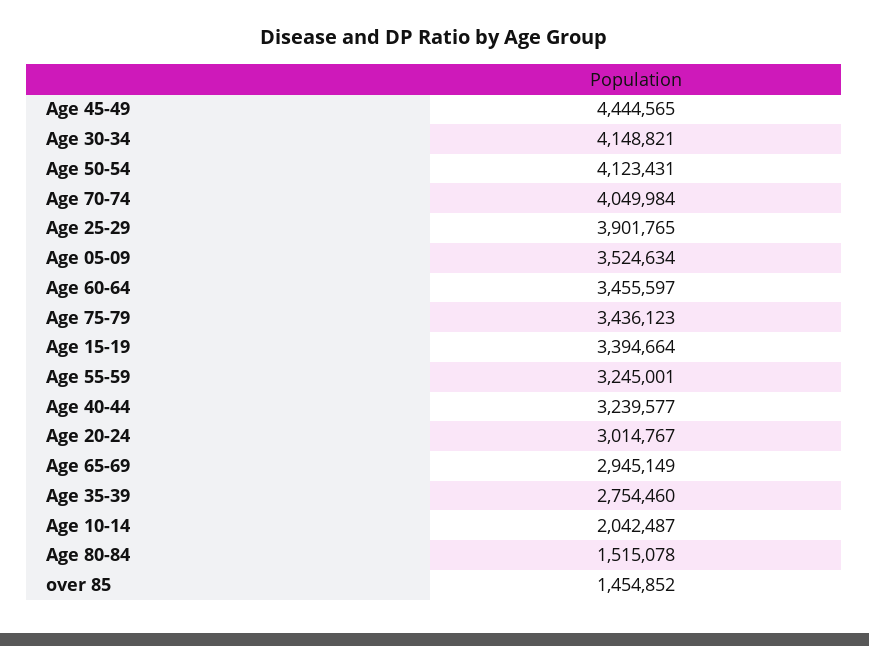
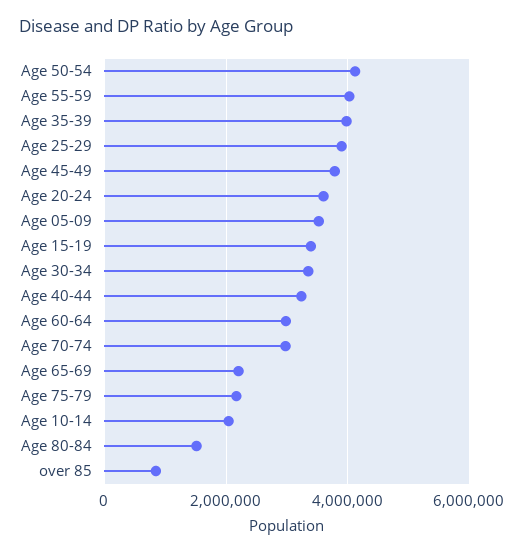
Age 45-49: 4444565 -> 3800000
Age 30-34: 4148821 -> 3400000
Age 70-74: 4049984 -> 3000000
Age 60-64: 3455597 -> 3000000
Age 75-79: 3436123 -> 2200000
Age 55-59: 3245001 -> 4000000
Age 20-24: 3014767 -> 3600000
Age 65-69: 2945149 -> 2200000
Age 35-39: 2754460 -> 4000000
over 85: 1454852 -> 800000

